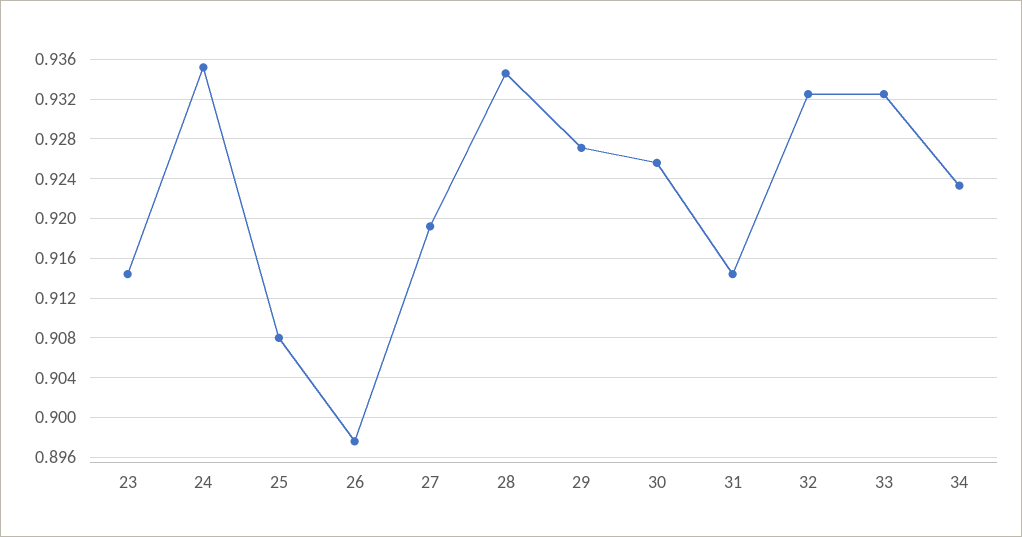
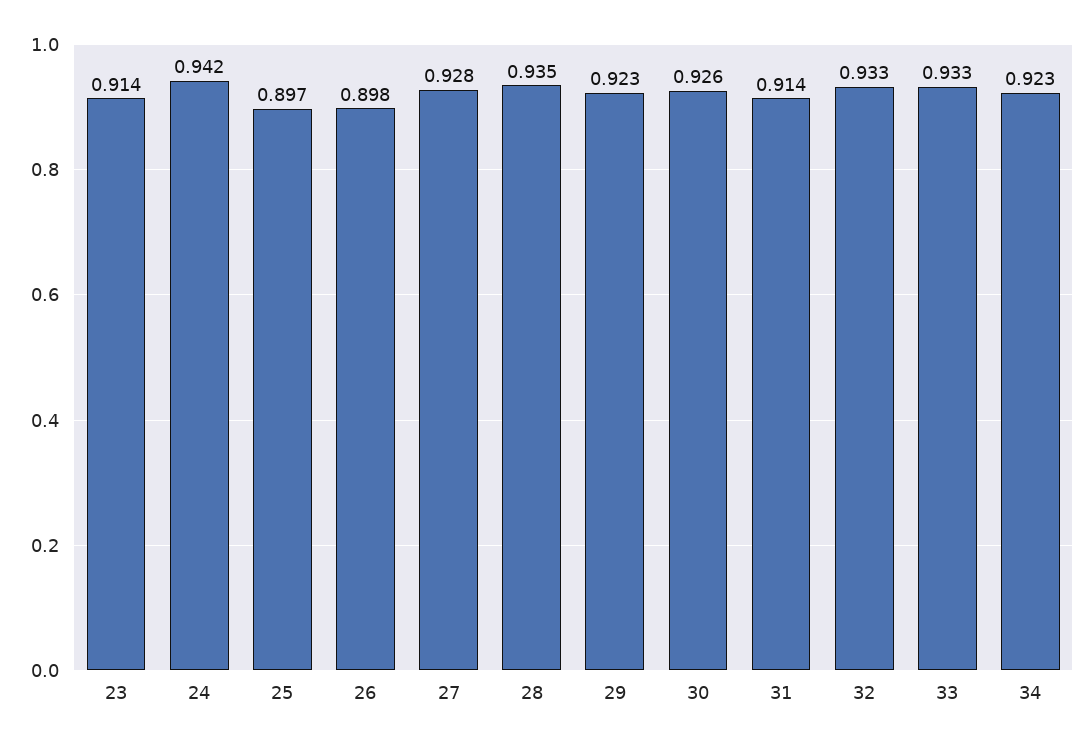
24: 0.935 -> 0.942
25: 0.908 -> 0.897
27: 0.919 -> 0.928
29: 0.927 -> 0.923

